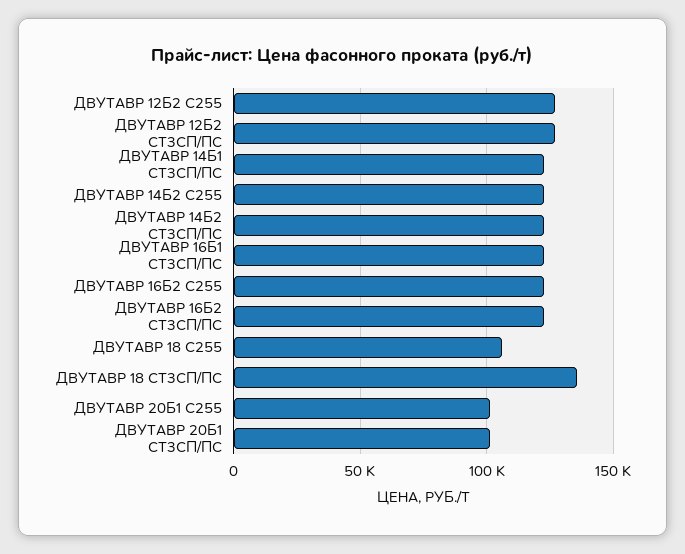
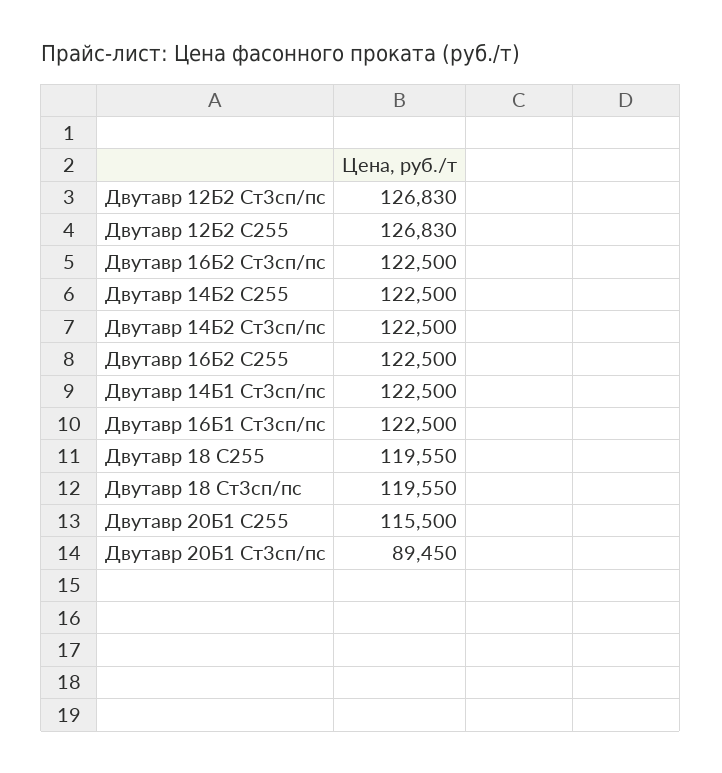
ДВУТАВР 18 С255: 105000 -> 119550
ДВУТАВР 18 СТ3СП/ПС: 135000 -> 119550
ДВУТАВР 20Б1 С255: 100000 -> 115500
ДВУТАВР 20Б1 СТ3СП/ПС: 100000 -> 89450

